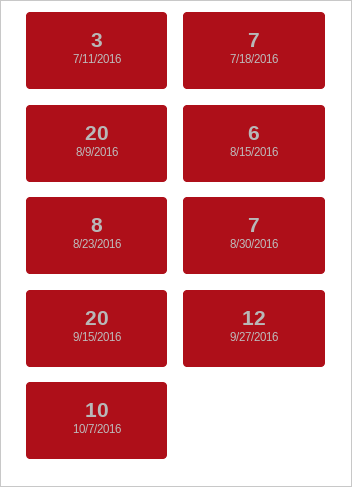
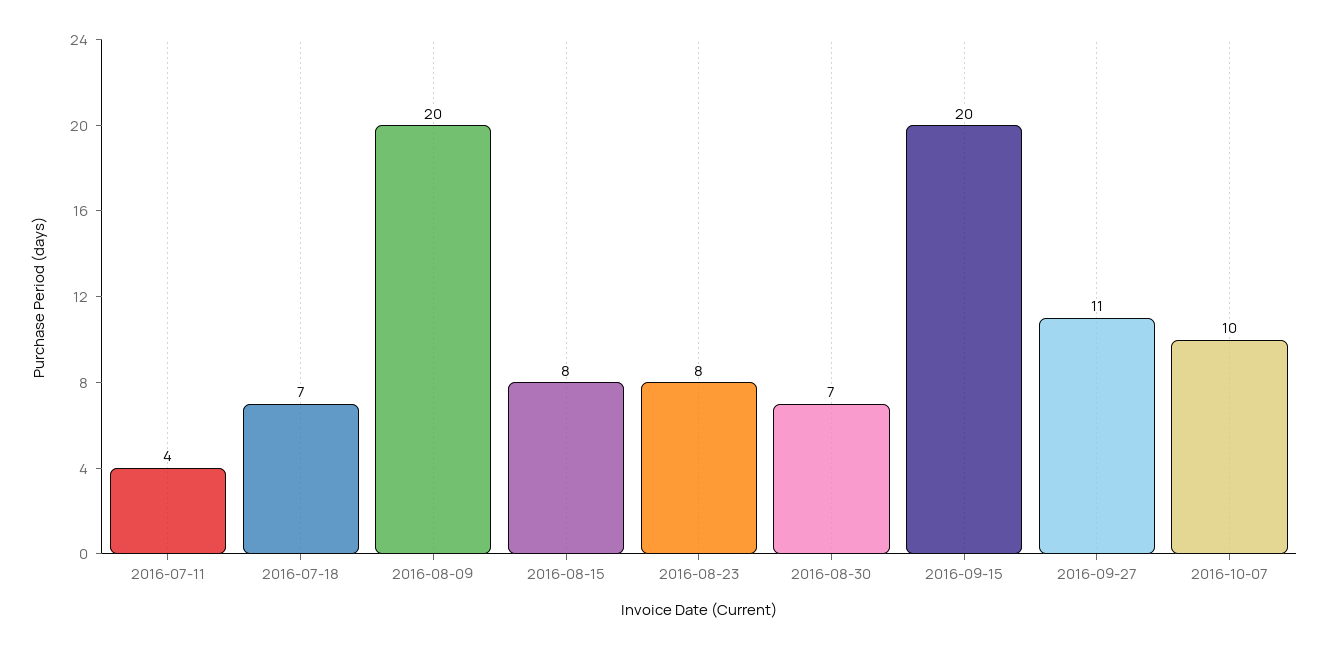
7/11/2016: 3 -> 4
8/15/2016: 6 -> 8
9/27/2016: 12 -> 11

